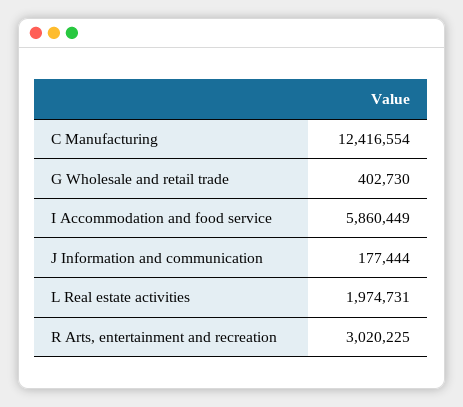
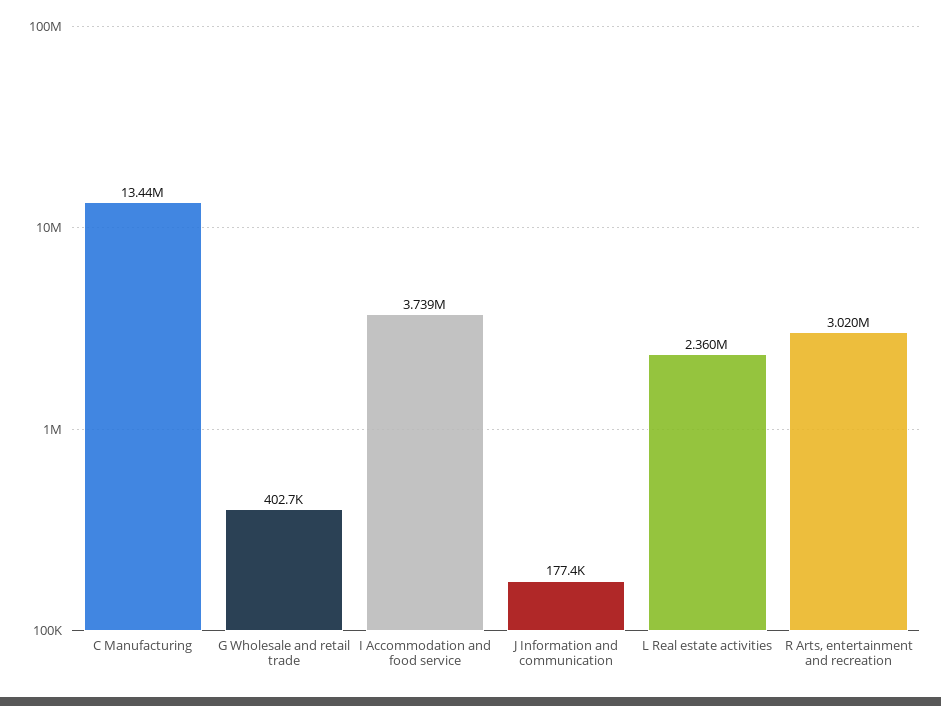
C Manufacturing: 12416554 -> 13440000
I Accommodation and food service: 5860449 -> 3739000
L Real estate activities: 1974731 -> 2360000

